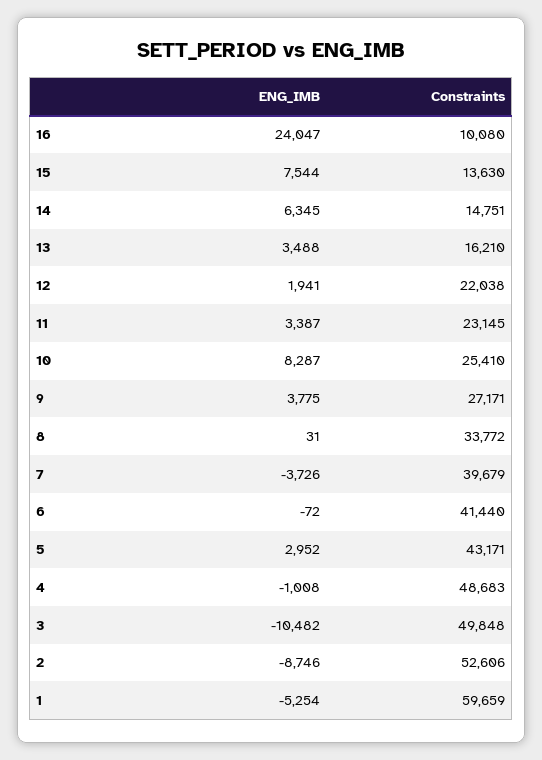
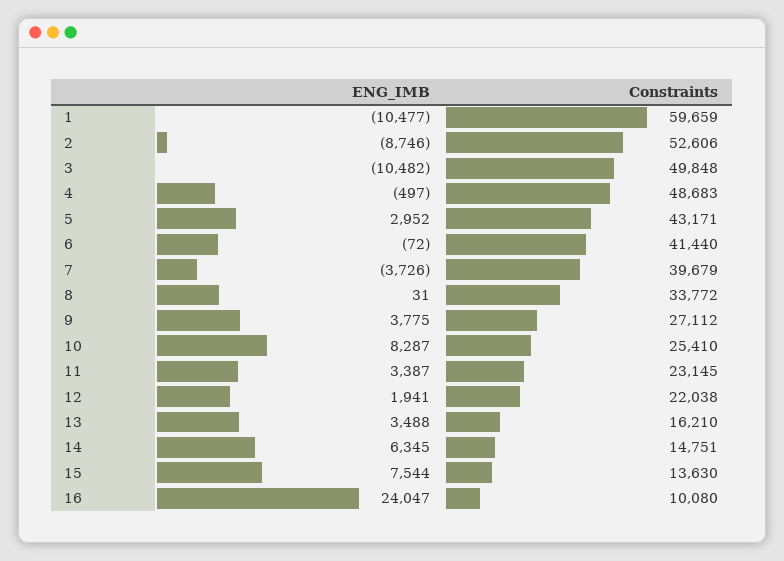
Constraints, 9: 27171 -> 27112
ENG_IMB, 4: -1008 -> -497
ENG_IMB, 1: -5254 -> -10477

